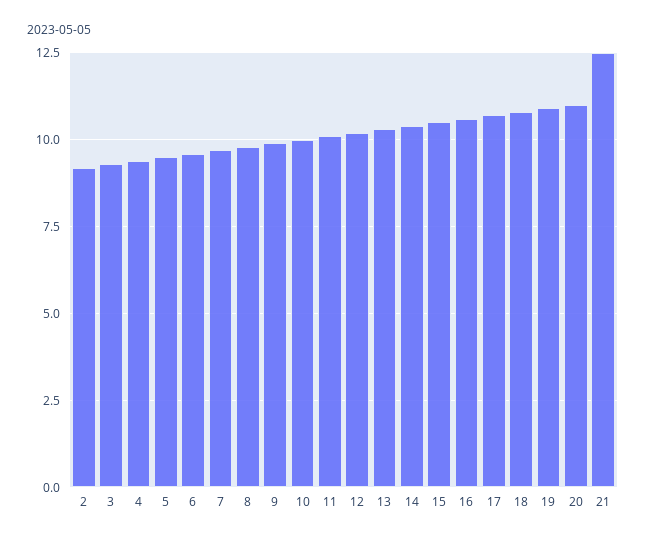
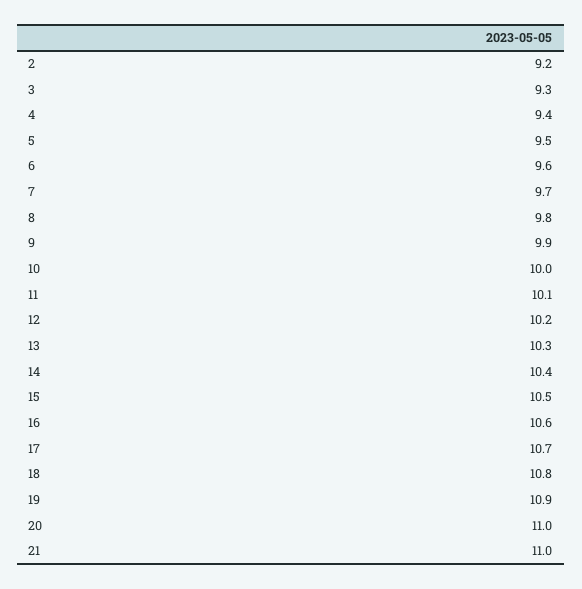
21: 12.5 -> 11

